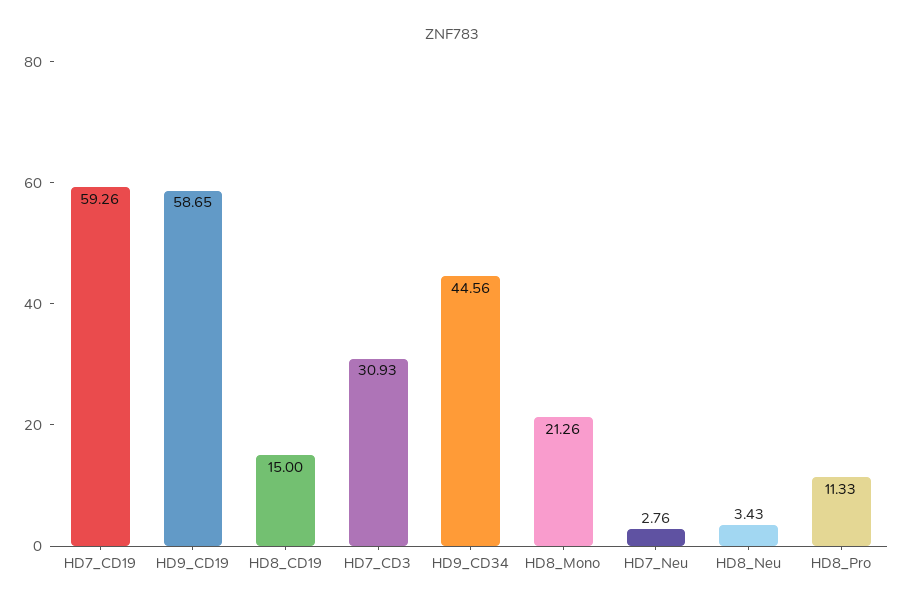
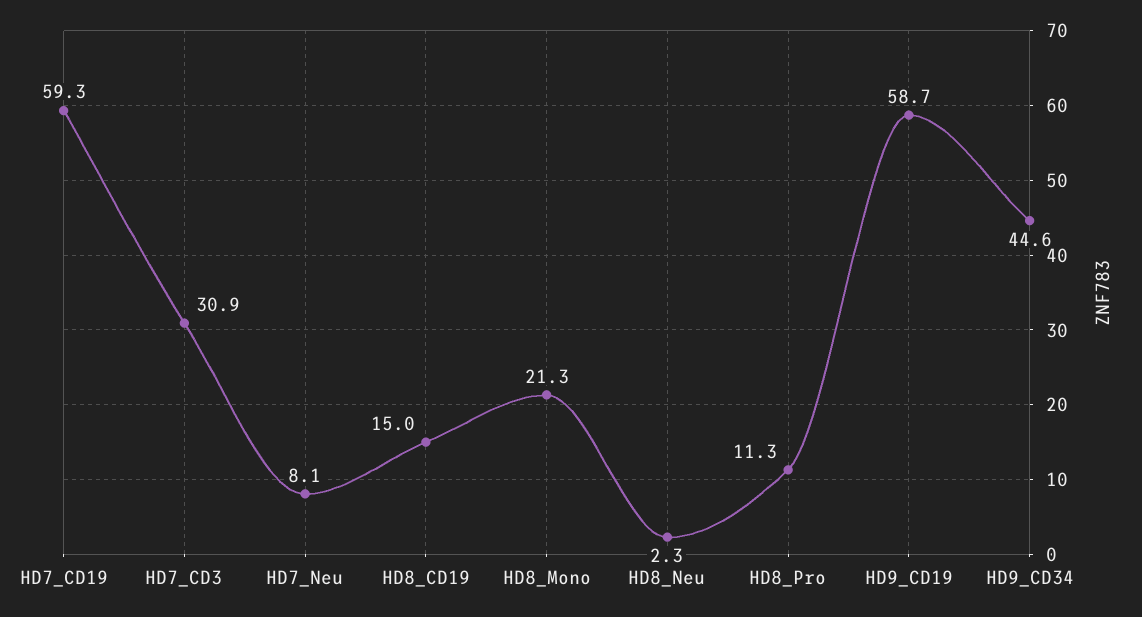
HD7_Neu: 2.76 -> 8.1
HD8_Neu: 3.43 -> 2.3

